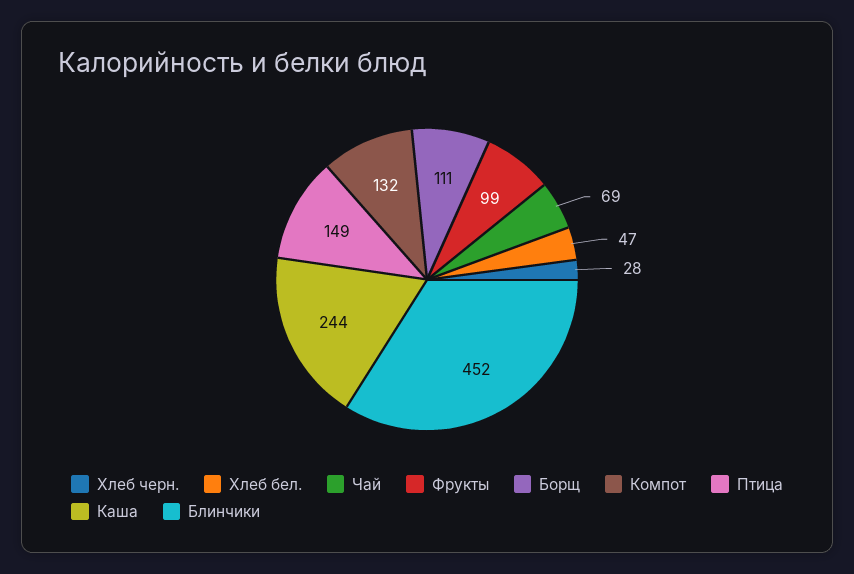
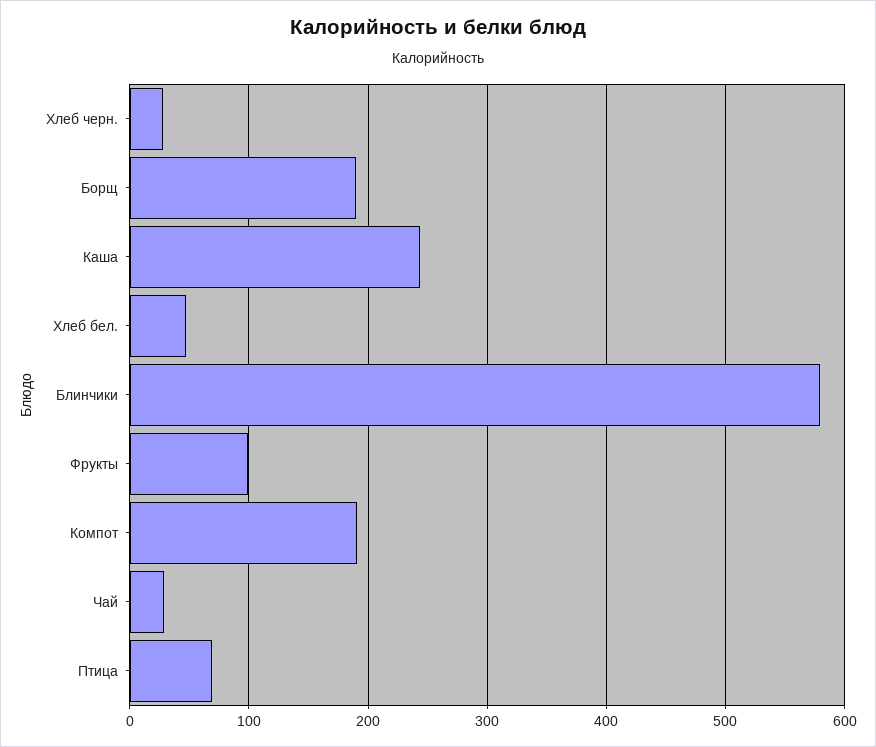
Чай: 69 -> 30
Борщ: 111 -> 190
Компот: 132 -> 190
Птица: 149 -> 70
Блинчики: 452 -> 580

